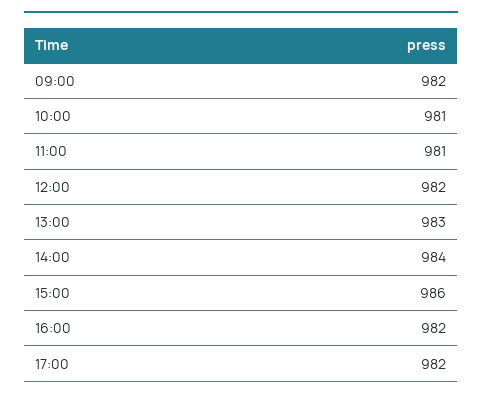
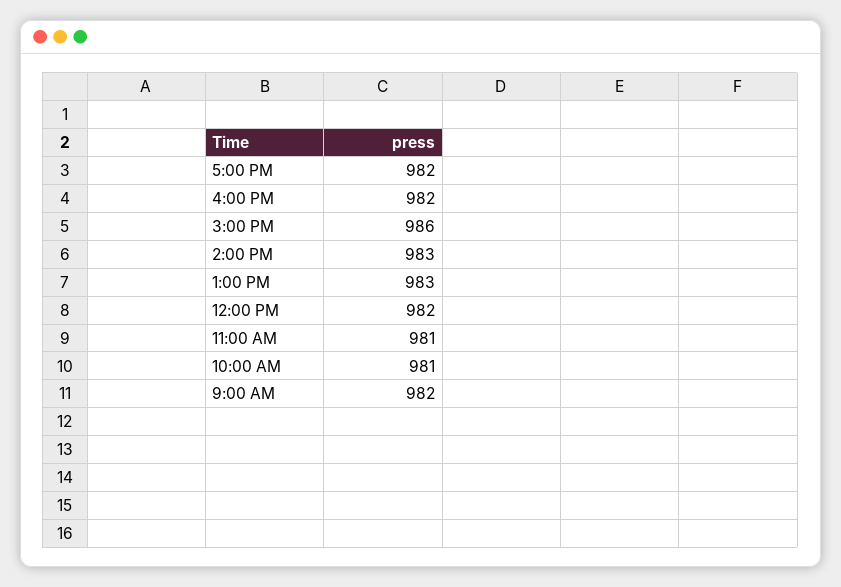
14:00: 984 -> 983

